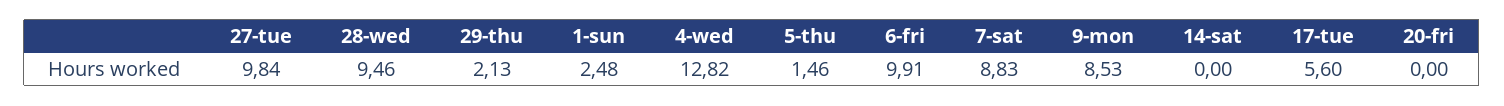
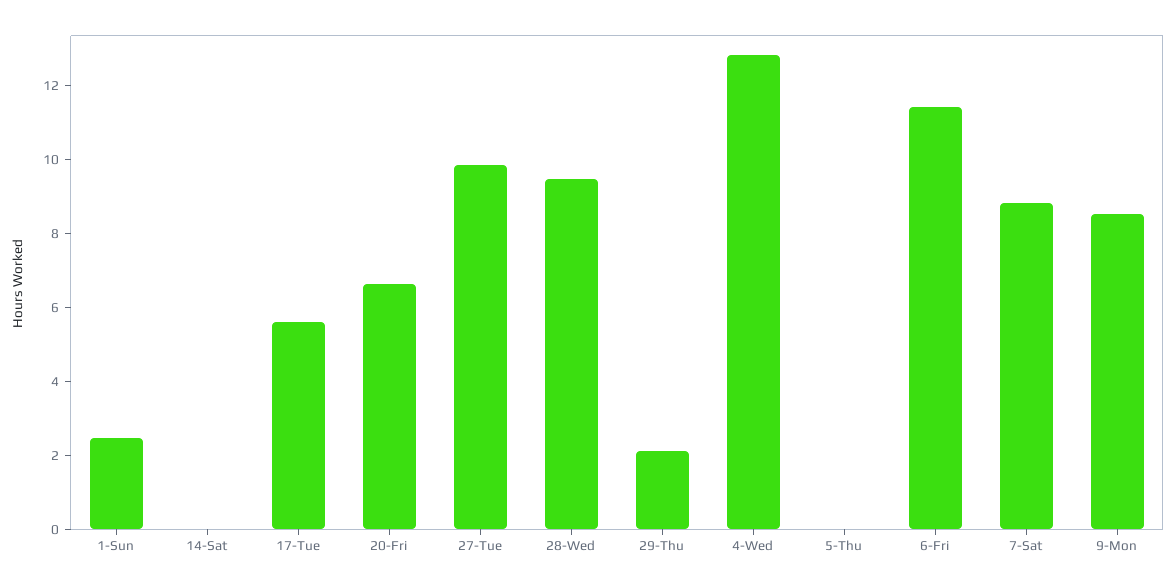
5-thu: 1.46 -> 0
6-fri: 9.91 -> 11.5
20-fri: 0 -> 6.5

